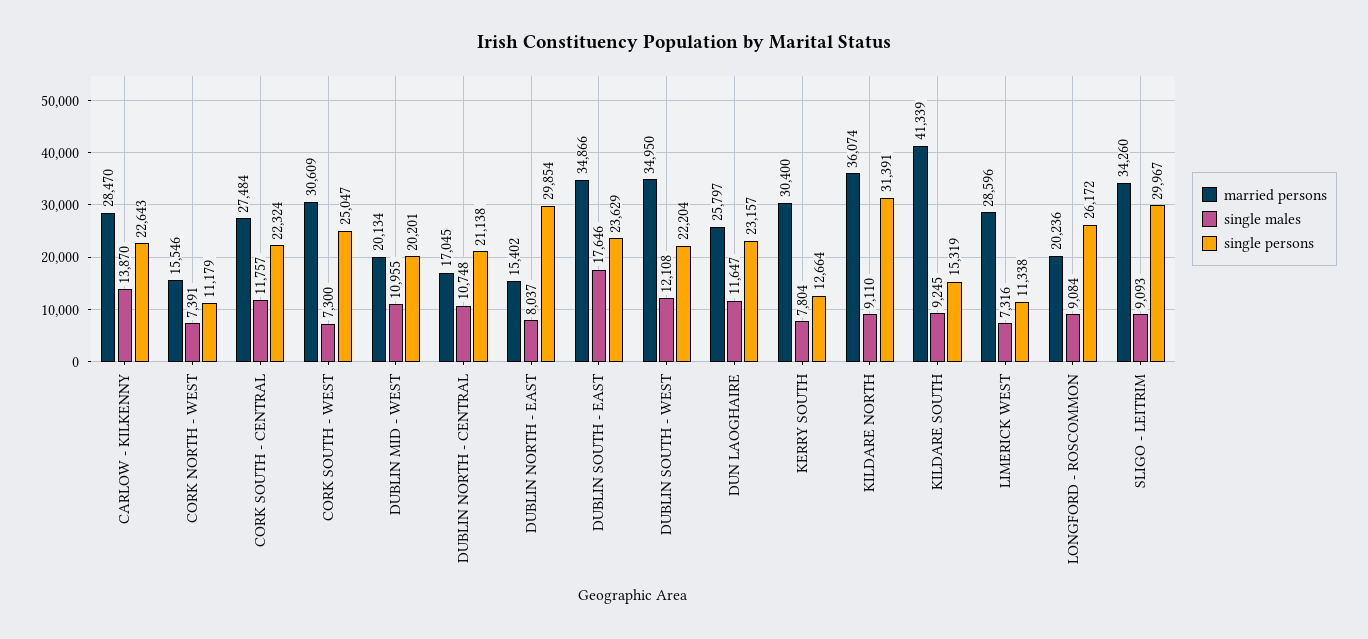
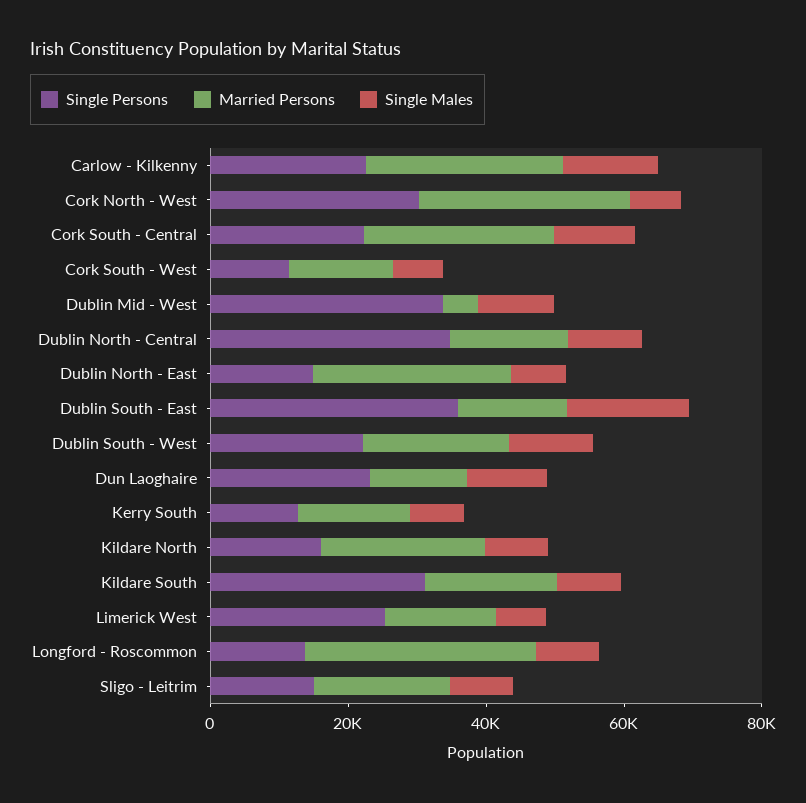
married persons, CORK NORTH - WEST: 15546 -> 30000
single persons, CORK NORTH - WEST: 11179 -> 30000
married persons, CORK SOUTH - WEST: 30609 -> 15000
single persons, CORK SOUTH - WEST: 25047 -> 10000
married persons, DUBLIN MID - WEST: 20134 -> 5000
single persons, DUBLIN MID - WEST: 20201 -> 35000
single persons, DUBLIN NORTH - CENTRAL: 21138 -> 35000
married persons, DUBLIN NORTH - EAST: 15402 -> 30000
single persons, DUBLIN NORTH - EAST: 29854 -> 15000
married persons, DUBLIN SOUTH - EAST: 34866 -> 15000
single persons, DUBLIN SOUTH - EAST: 23629 -> 35000
married persons, DUBLIN SOUTH - WEST: 34950 -> 20000
married persons, DUN LAOGHAIRE: 25797 -> 15000
married persons, KERRY SOUTH: 30400 -> 15000
married persons, KILDARE NORTH: 36074 -> 25000
single persons, KILDARE NORTH: 31391 -> 15000
married persons, KILDARE SOUTH: 41339 -> 20000
single persons, KILDARE SOUTH: 15319 -> 30000
married persons, LIMERICK WEST: 28596 -> 15000
single persons, LIMERICK WEST: 11338 -> 25000
married persons, LONGFORD - ROSCOMMON: 20236 -> 35000
single persons, LONGFORD - ROSCOMMON: 26172 -> 15000
married persons, SLIGO - LEITRIM: 34260 -> 20000
single persons, SLIGO - LEITRIM: 29967 -> 15000

